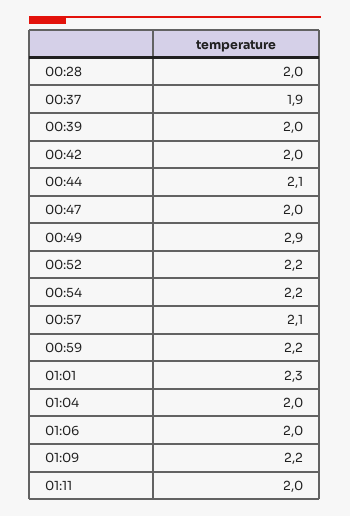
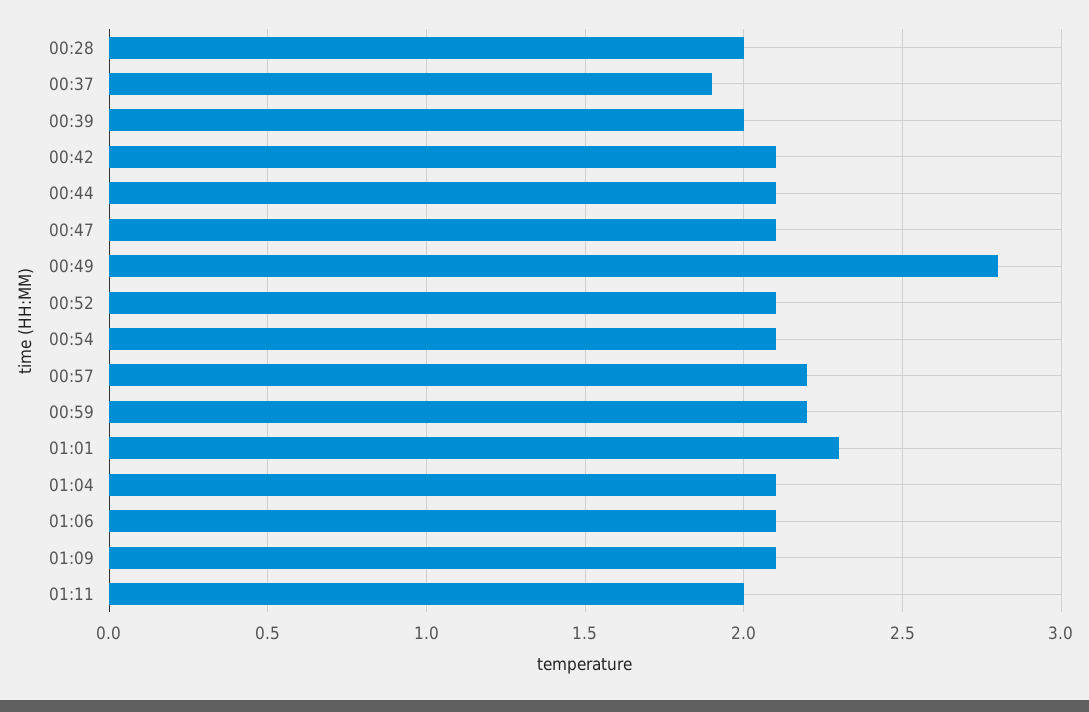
00:42: 2 -> 2.1
00:47: 2 -> 2.1
00:49: 2.9 -> 2.8
00:52: 2.2 -> 2.1
00:54: 2.2 -> 2.1
00:57: 2.1 -> 2.2
01:04: 2 -> 2.1
01:06: 2 -> 2.1
01:09: 2.2 -> 2.1

